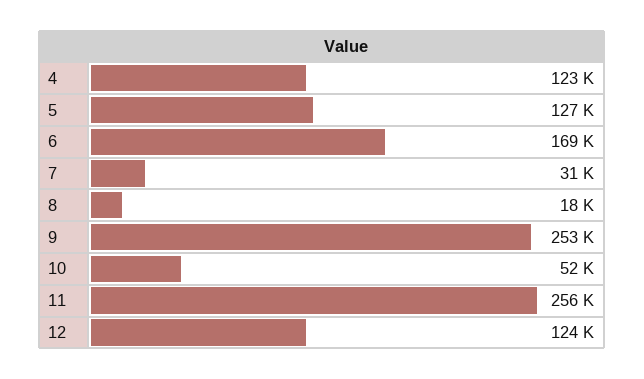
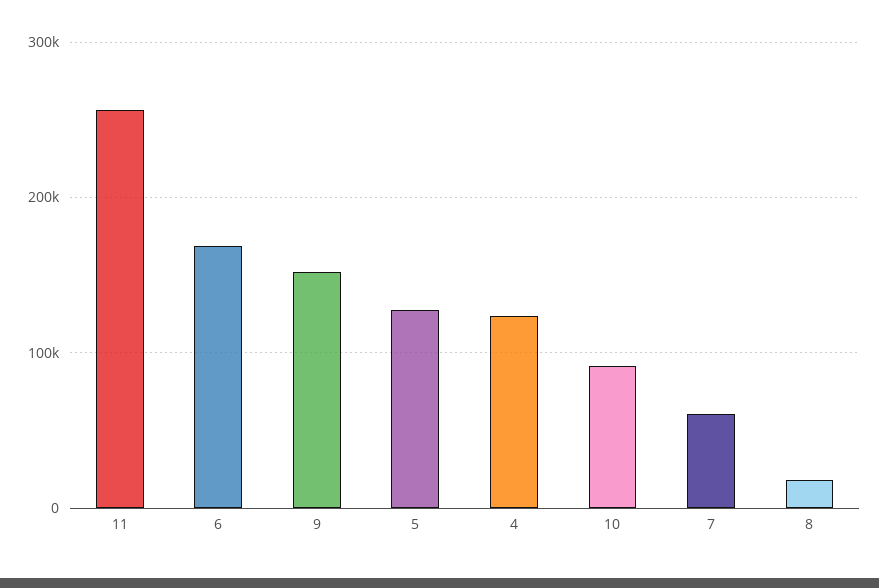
7: 31000 -> 60000
9: 253000 -> 150000
10: 52000 -> 90000
12: 124000 -> none

